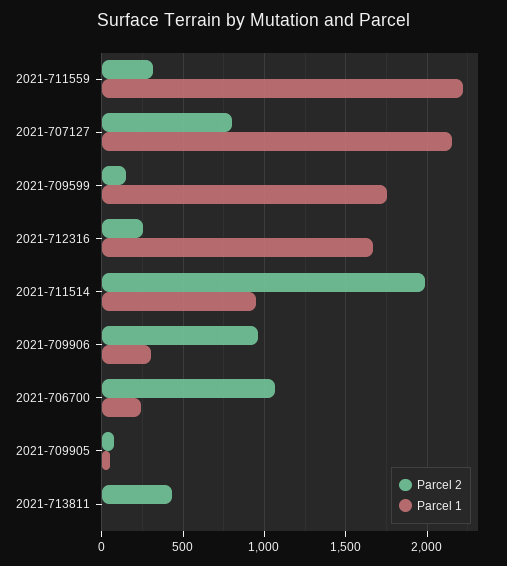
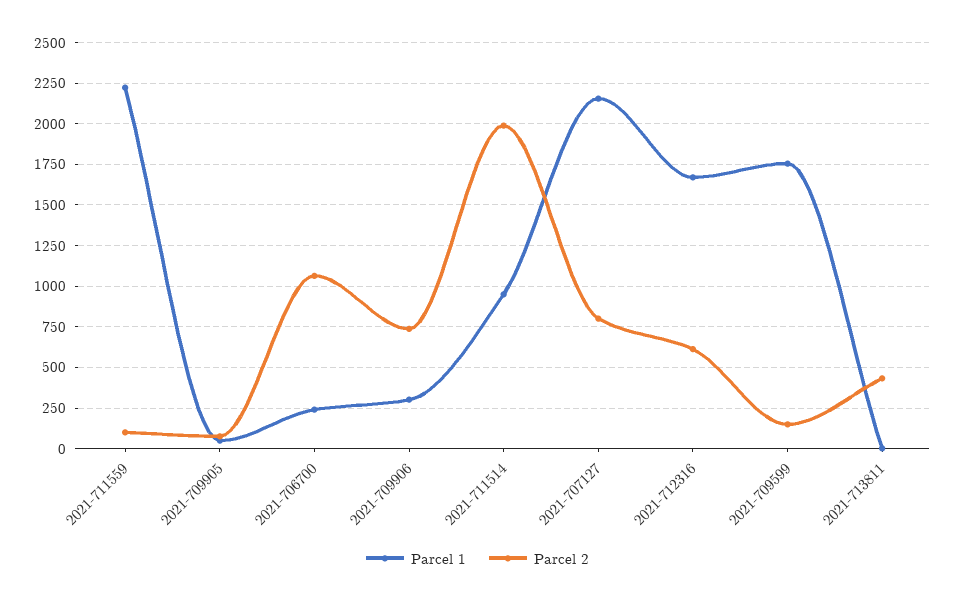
Parcel 2, 2021-711559: 300 -> 100
Parcel 2, 2021-712316: 250 -> 600
Parcel 2, 2021-709906: 950 -> 750

